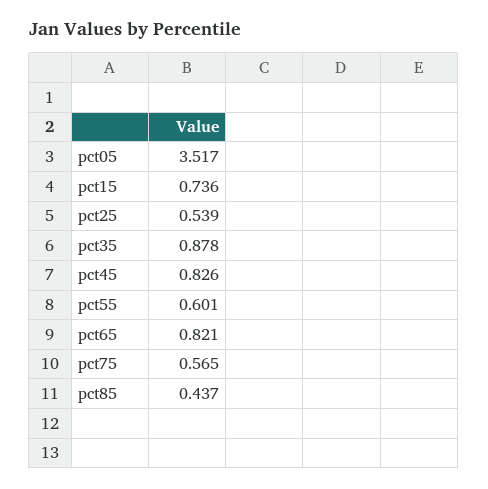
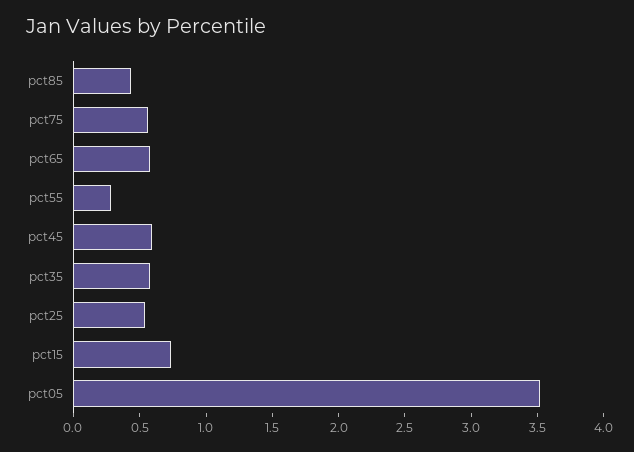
pct35: 0.878 -> 0.6
pct45: 0.826 -> 0.6
pct55: 0.601 -> 0.3
pct65: 0.821 -> 0.6

